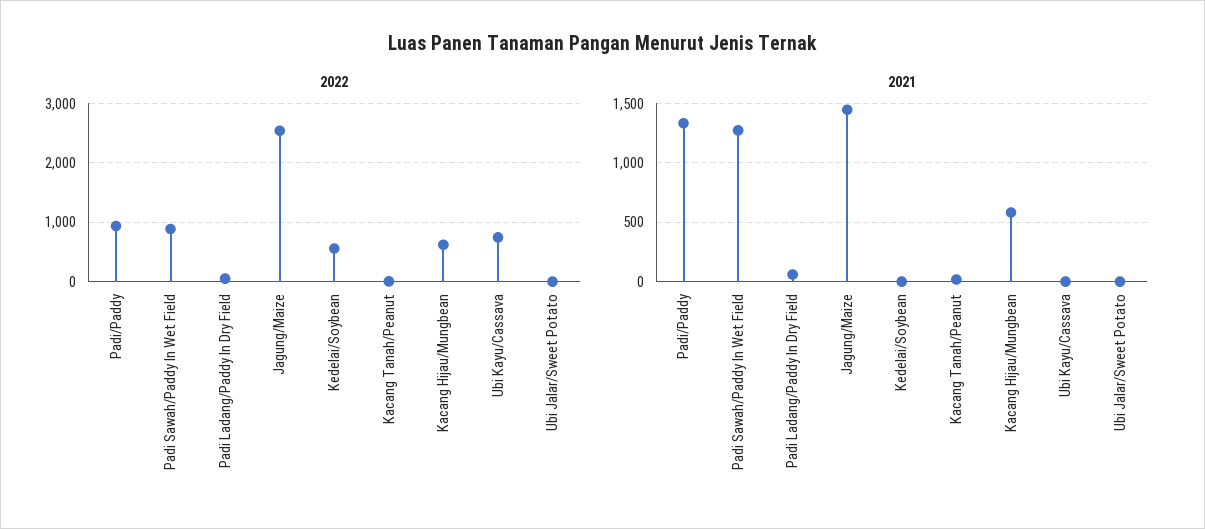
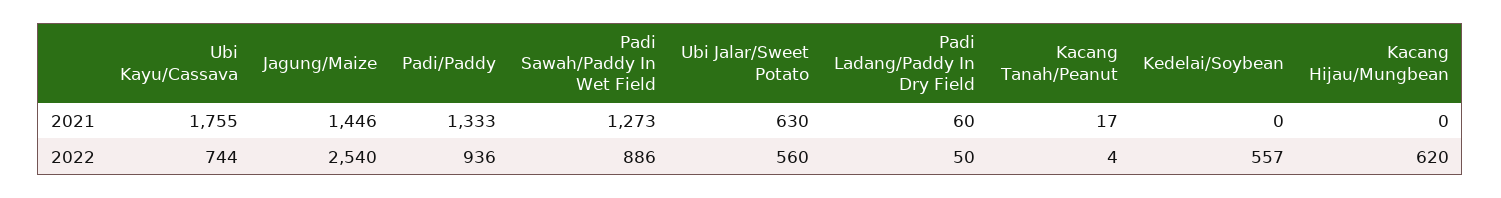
2022, Ubi Jalar/Sweet Potato: 0 -> 560
2021, Kacang Hijau/Mungbean: 600 -> 0
2021, Ubi Kayu/Cassava: 0 -> 1755
2021, Ubi Jalar/Sweet Potato: 0 -> 630

